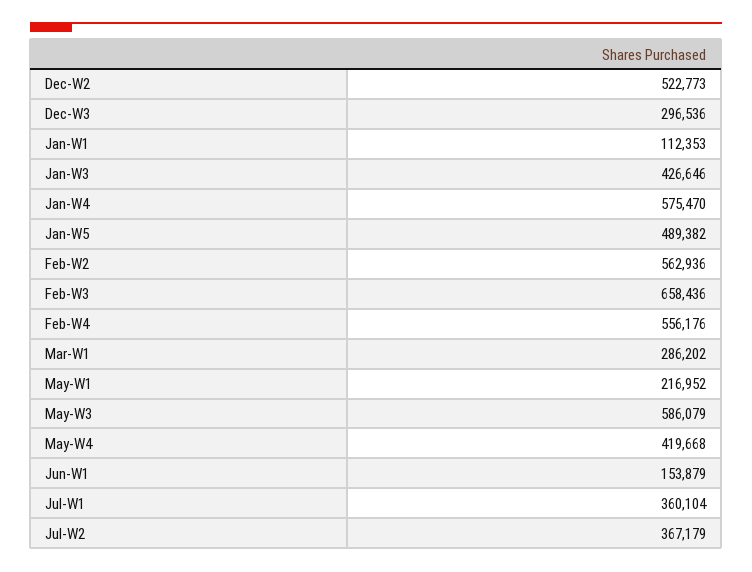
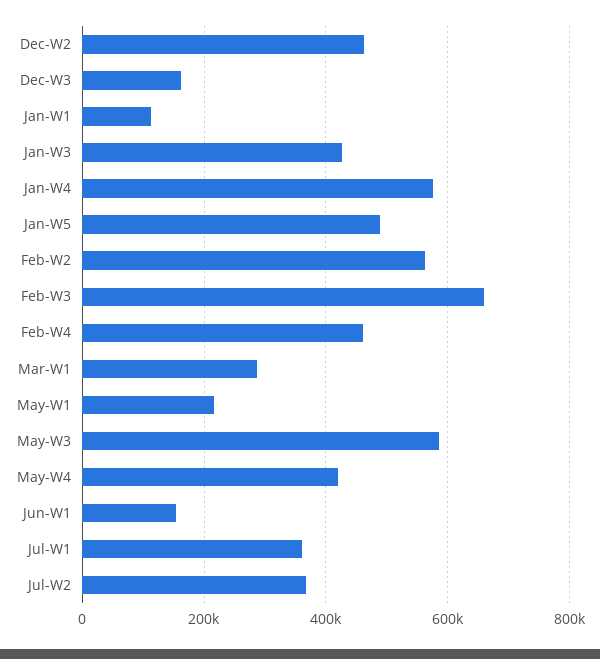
Dec-W2: 522773 -> 460000
Dec-W3: 296536 -> 160000
Feb-W4: 556176 -> 460000

